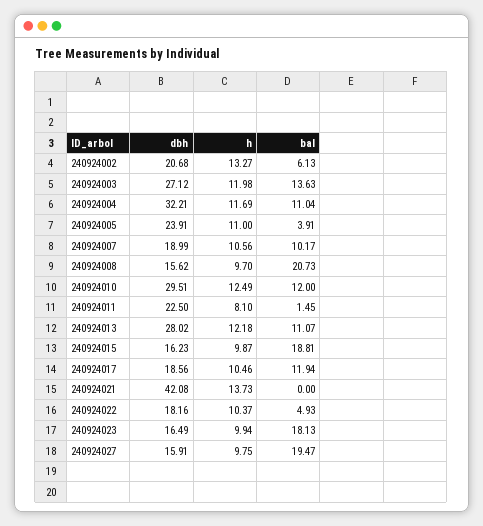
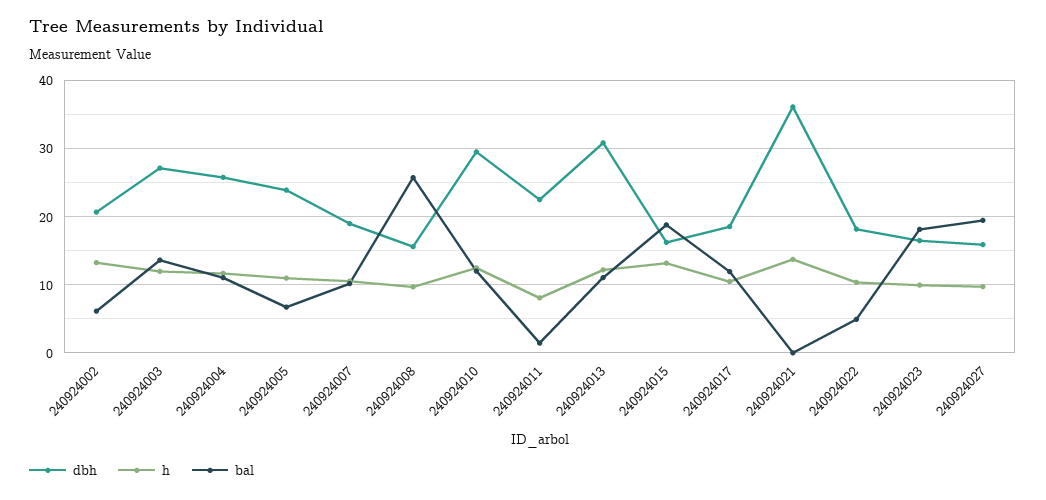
dbh, 240924004: 32.21 -> 26
bal, 240924005: 3.91 -> 7
bal, 240924008: 20.73 -> 26
dbh, 240924013: 28.02 -> 31
h, 240924015: 9.87 -> 13
dbh, 240924021: 42.08 -> 36

